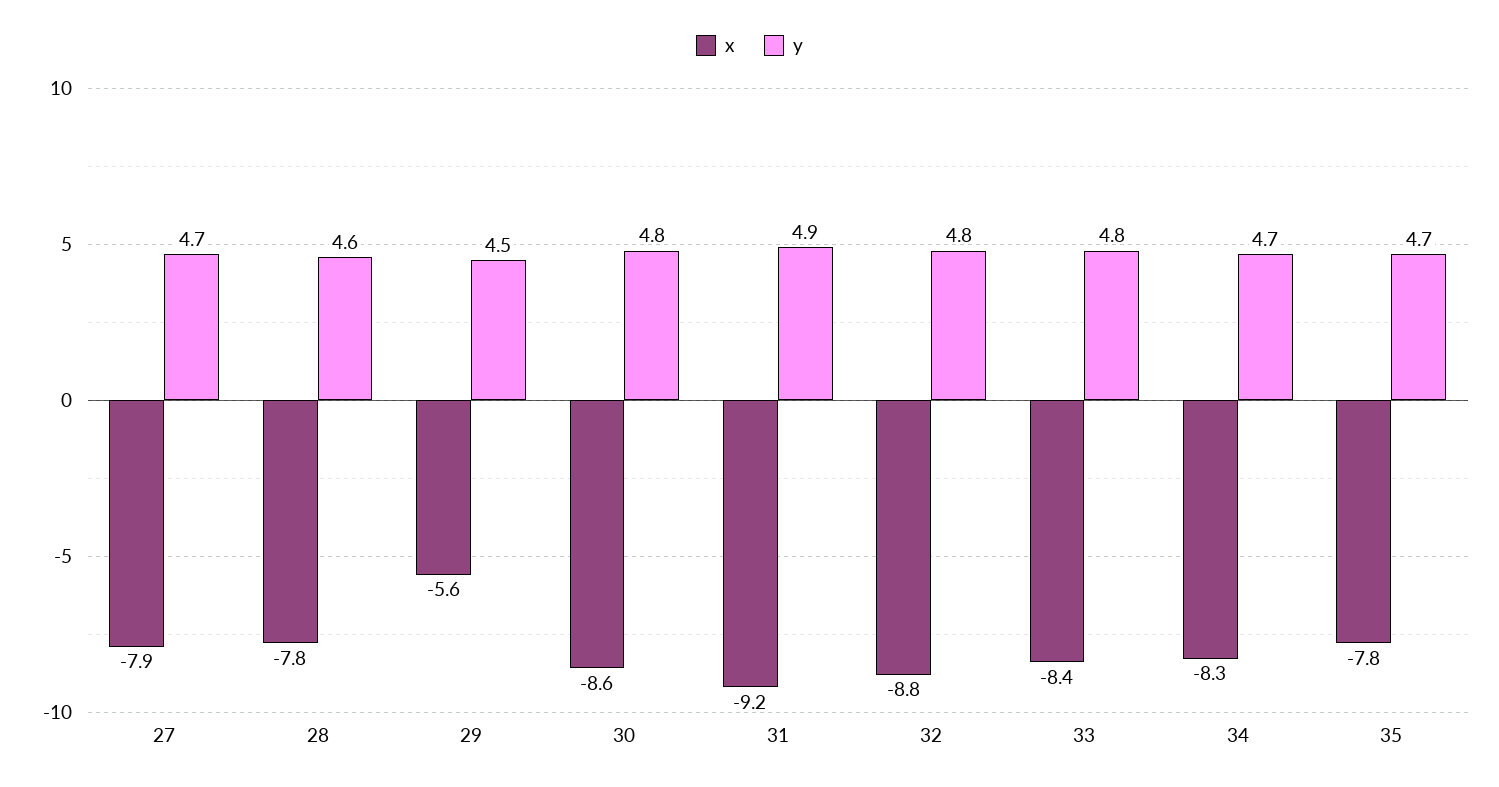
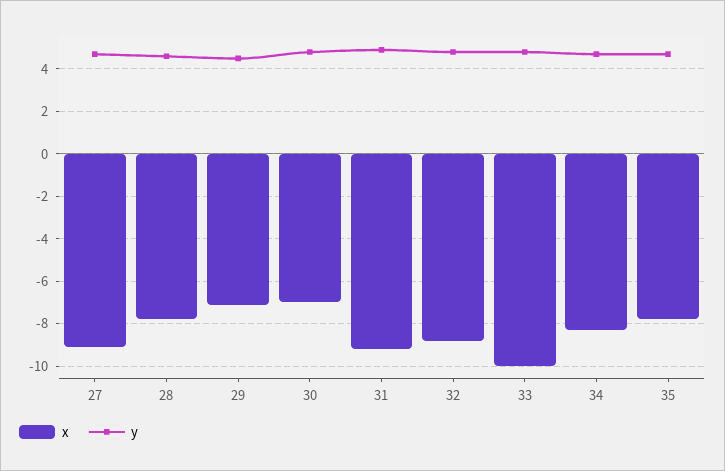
x, 27: -7.9 -> -9
x, 29: -5.6 -> -7
x, 30: -8.6 -> -7
x, 33: -8.4 -> -10

